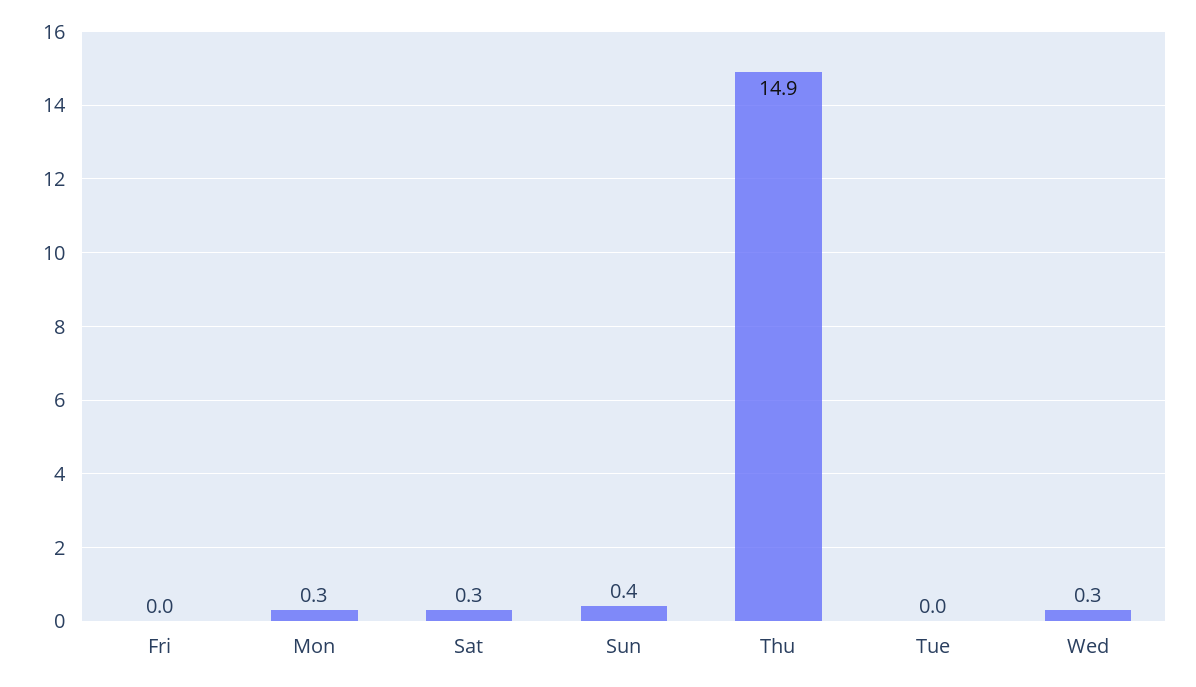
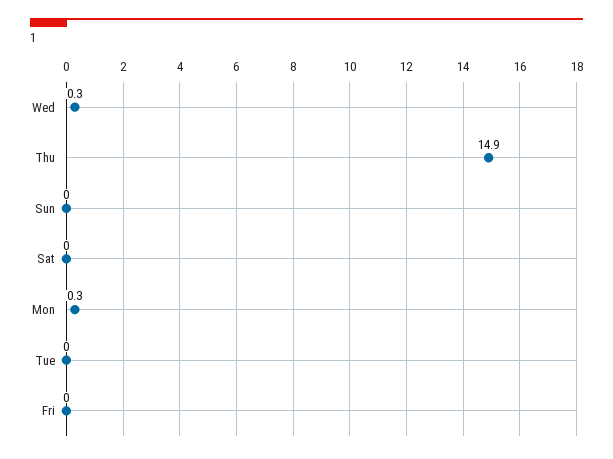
Sat: 0.3 -> 0
Sun: 0.4 -> 0

